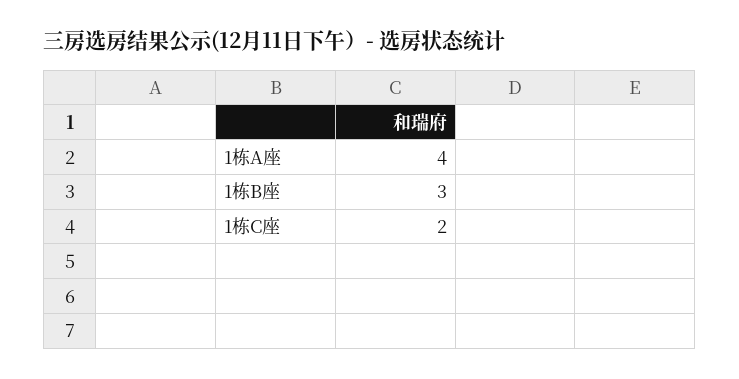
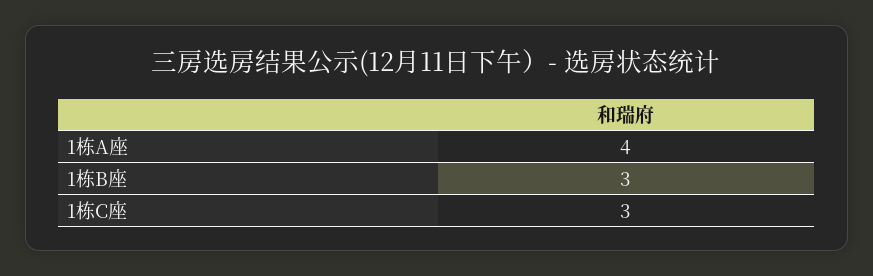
1栋C座: 2 -> 3

